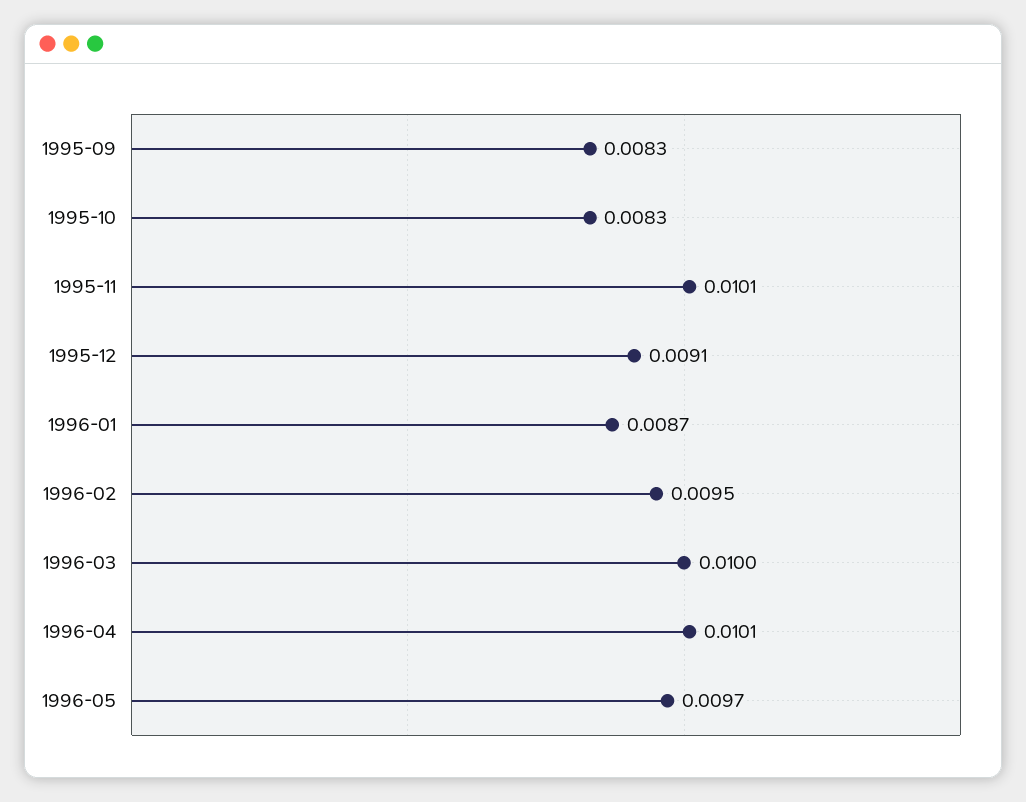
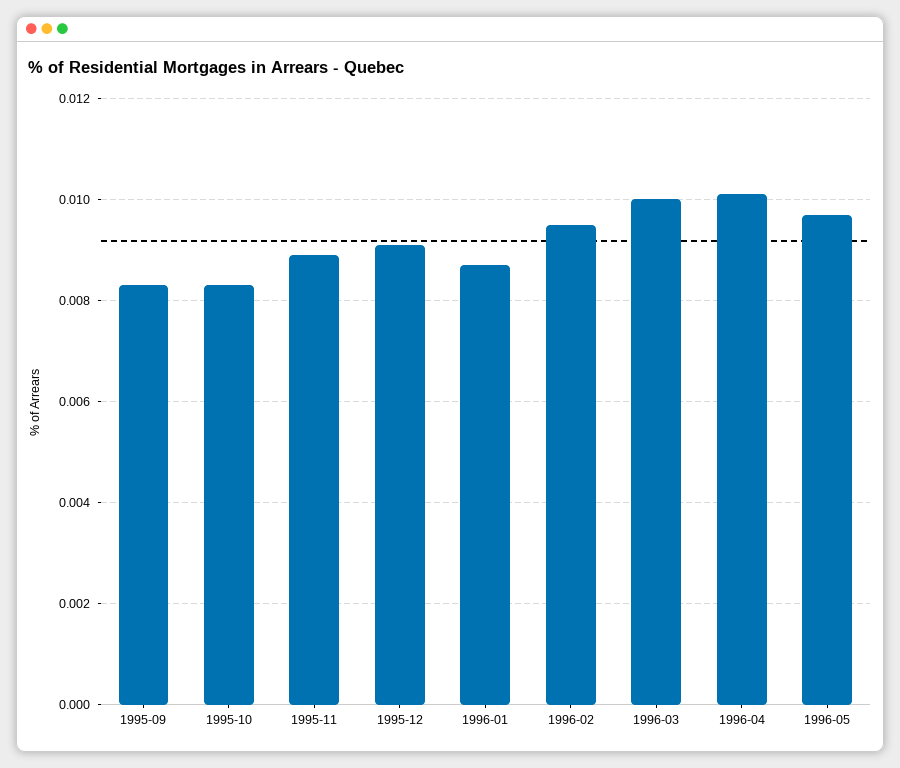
1995-11: 0.0101 -> 0.009

